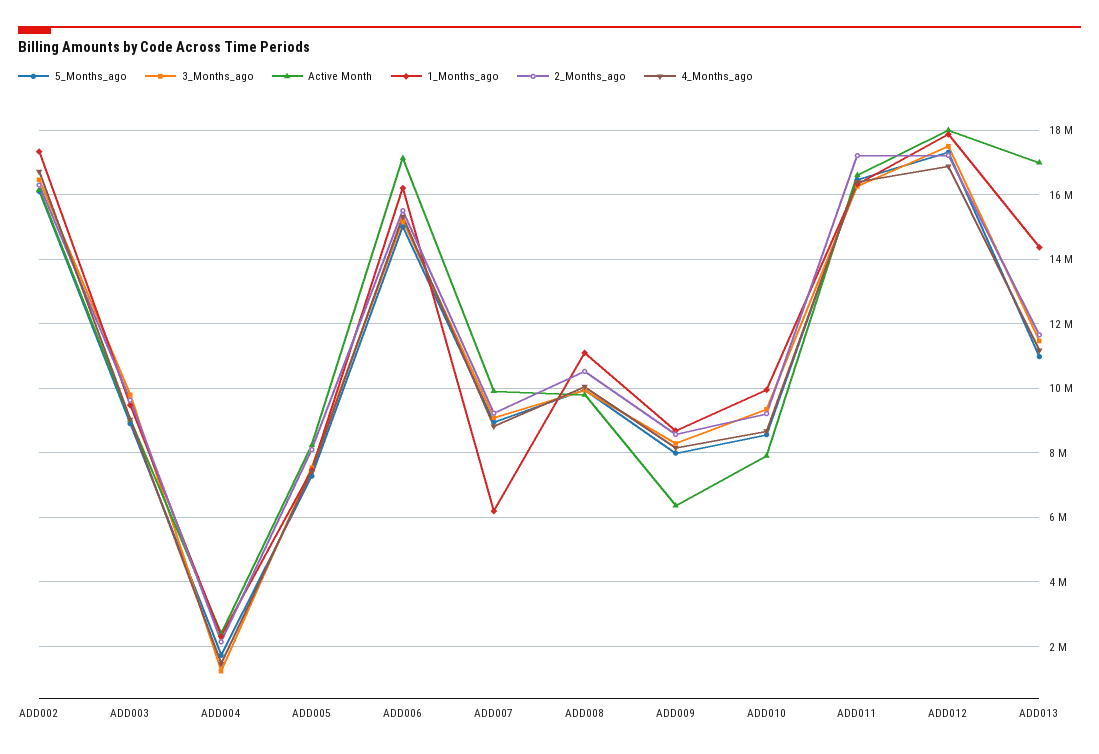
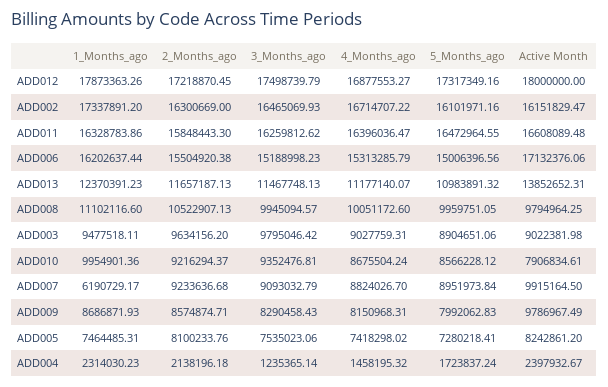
Active Month, ADD009: 6400000 -> 9786967.49
2_Months_ago, ADD011: 17200000 -> 15848443.3
Active Month, ADD013: 17000000 -> 13852652.31
1_Months_ago, ADD013: 14400000 -> 12370391.23

